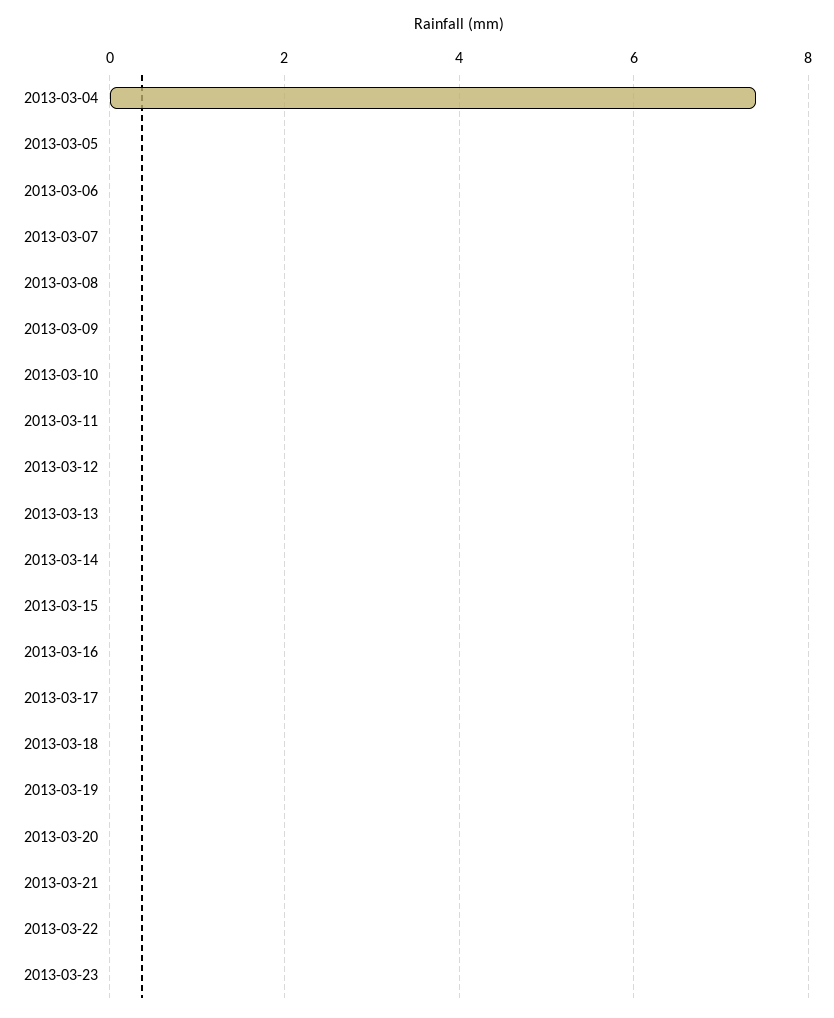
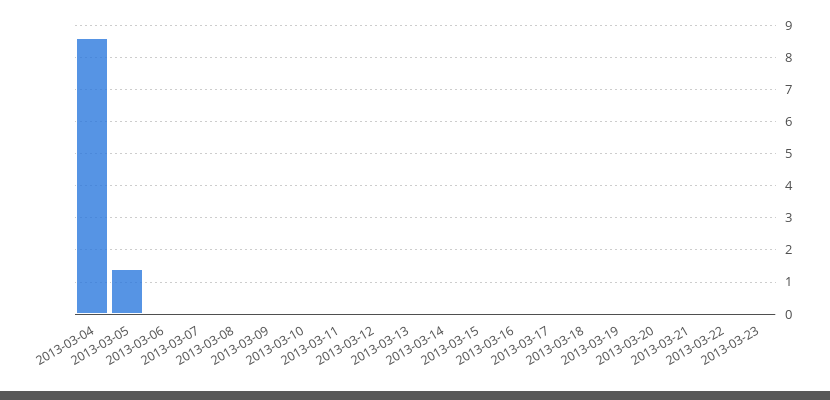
2013-03-04: 7.5 -> 8.5
2013-03-05: 0 -> 1.5

